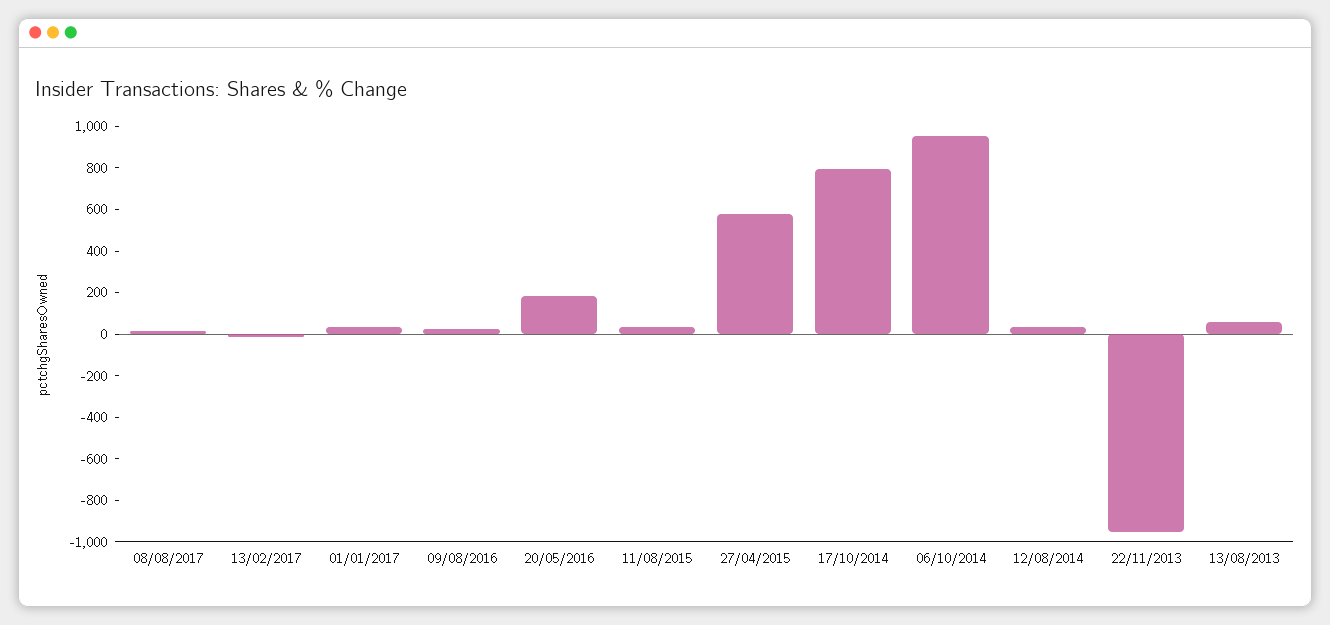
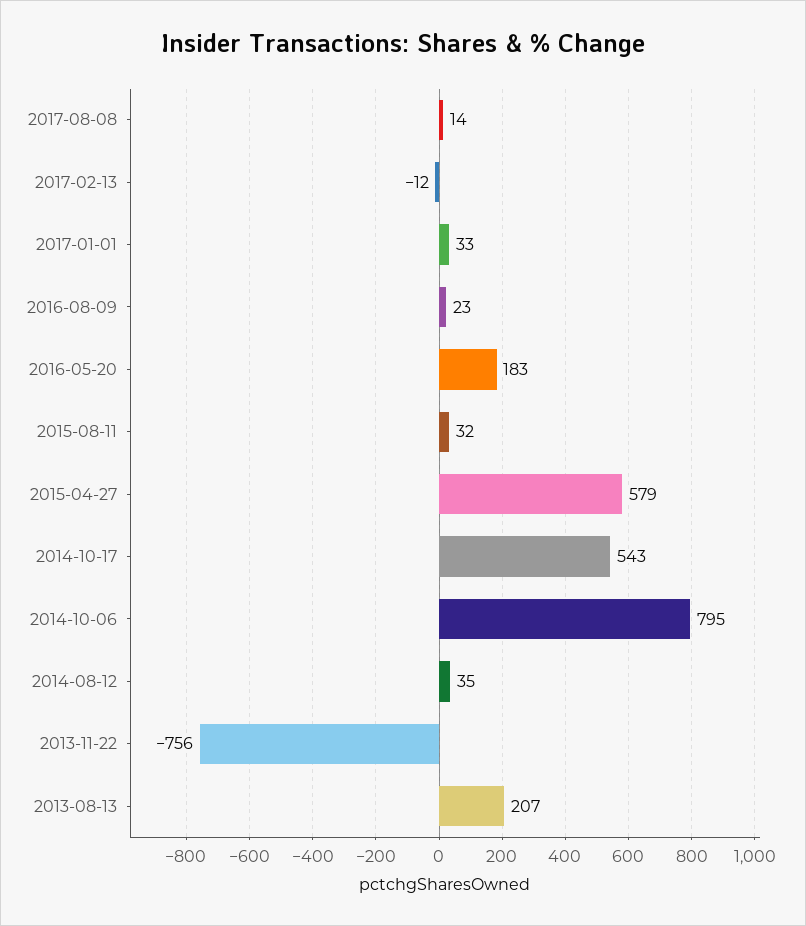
17/10/2014: 800 -> 543
06/10/2014: 950 -> 795
22/11/2013: -950 -> -756
13/08/2013: 50 -> 207

